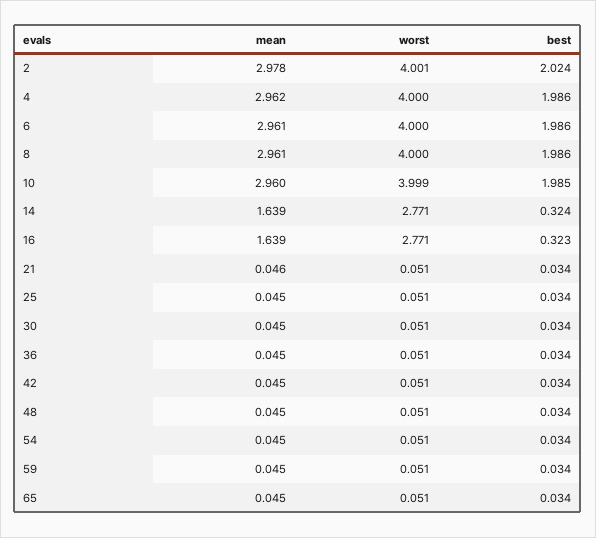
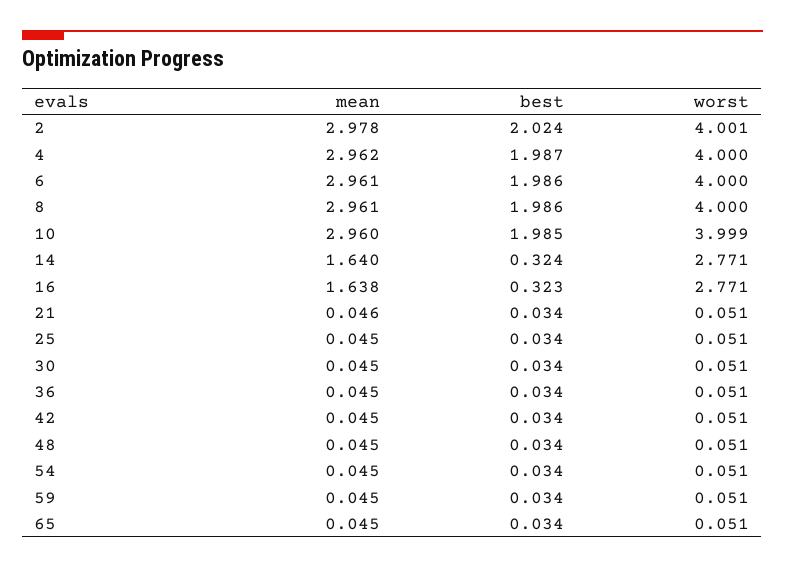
best, 4: 1.986 -> 1.987
mean, 14: 1.639 -> 1.64
mean, 16: 1.639 -> 1.638

